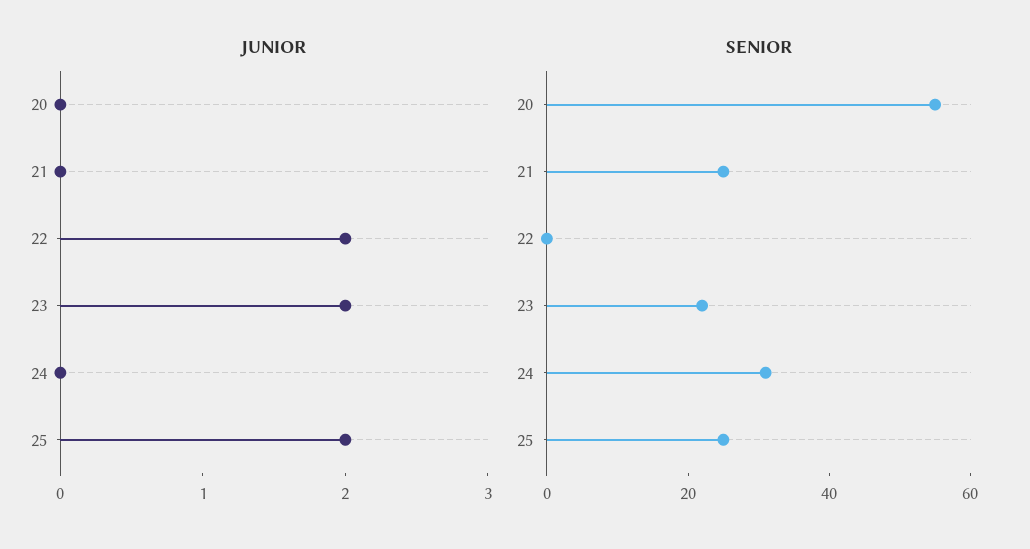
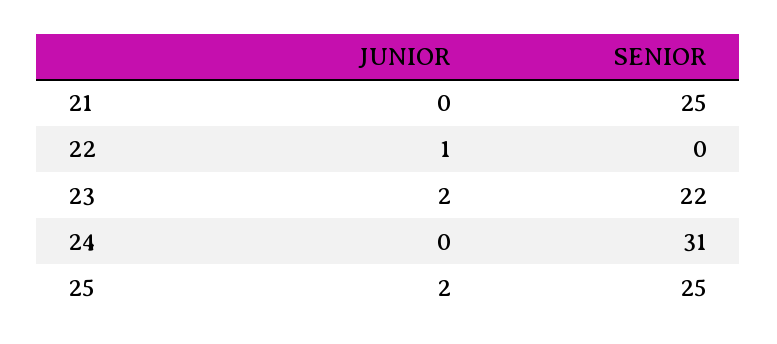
JUNIOR, 20: 0 -> none
JUNIOR, 22: 2 -> 1
SENIOR, 20: 55 -> none

